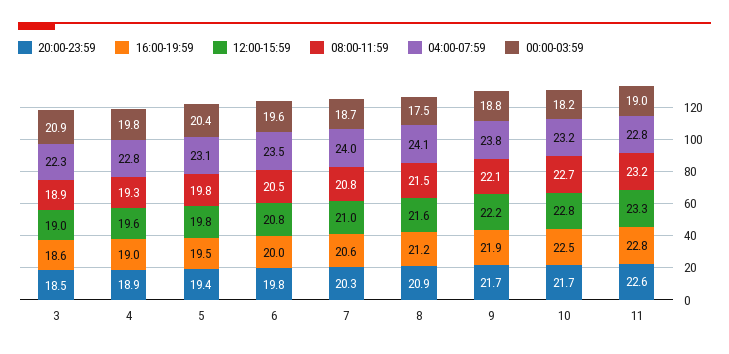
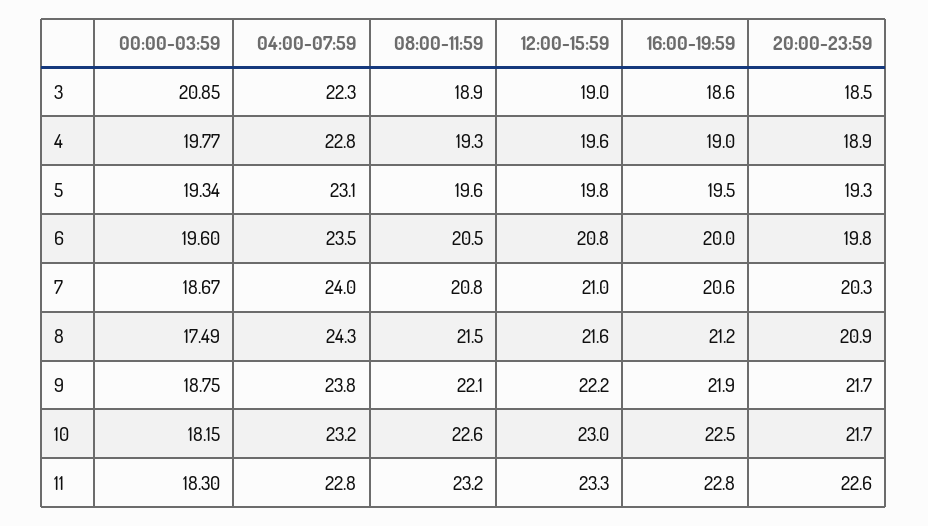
20:00-23:59, 5: 19.4 -> 19.3
08:00-11:59, 5: 19.8 -> 19.6
00:00-03:59, 5: 20.4 -> 19.34
04:00-07:59, 8: 24.1 -> 24.3
12:00-15:59, 10: 22.8 -> 23
08:00-11:59, 10: 22.7 -> 22.6
00:00-03:59, 11: 19 -> 18.3

